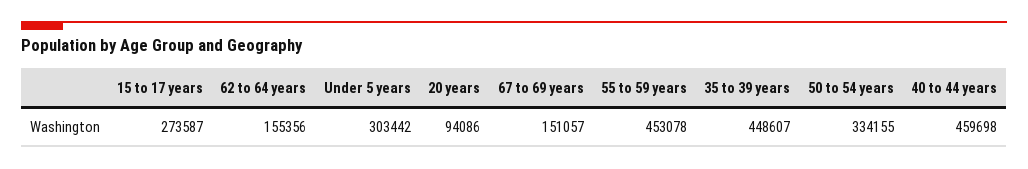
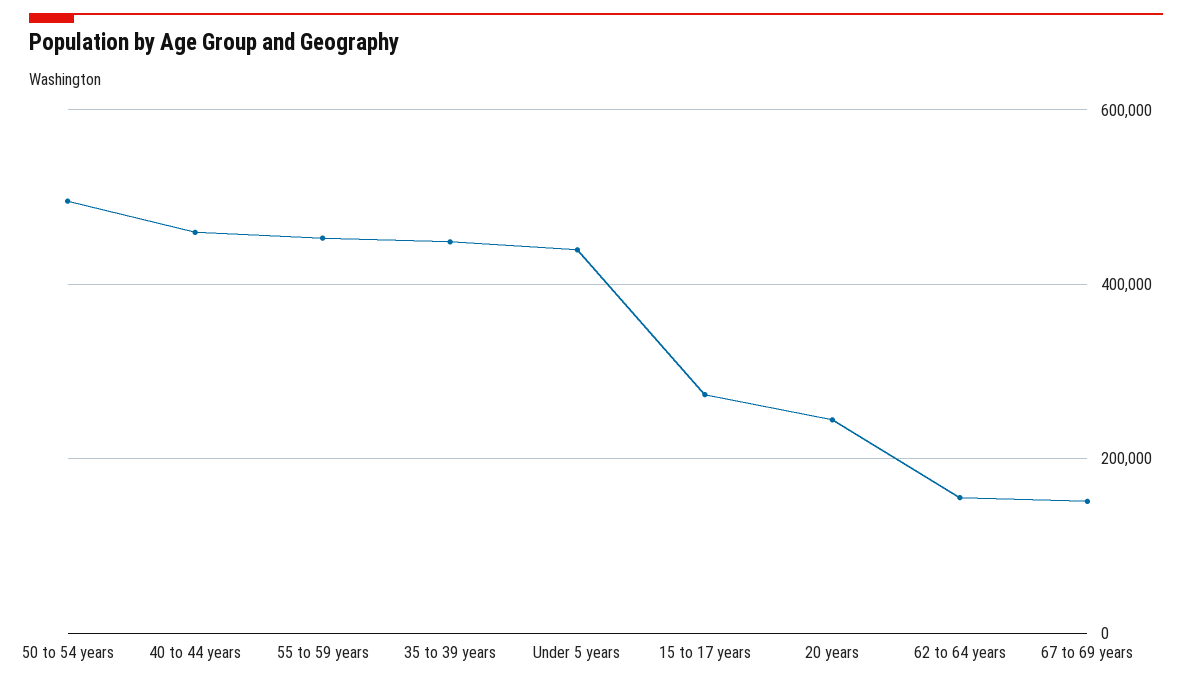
Under 5 years: 303442 -> 440000
20 years: 94086 -> 240000
50 to 54 years: 334155 -> 500000

